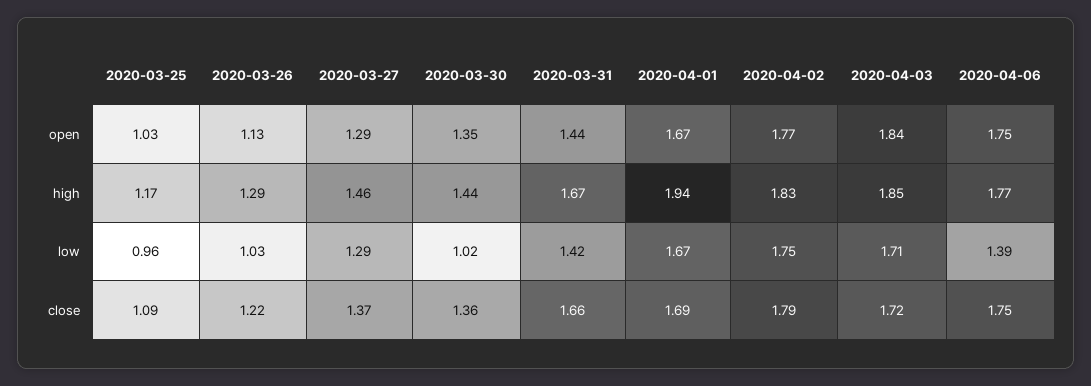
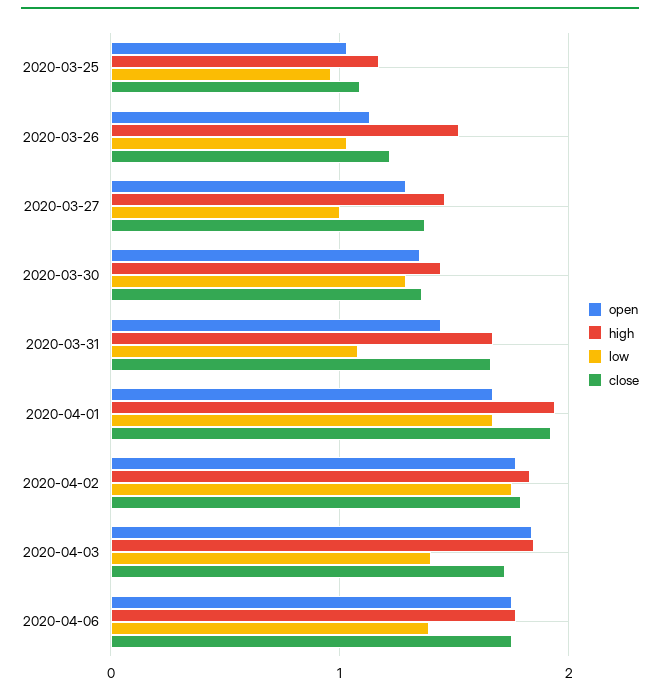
high, 2020-03-26: 1.29 -> 1.5
low, 2020-03-27: 1.29 -> 1
low, 2020-03-30: 1.02 -> 1.3
low, 2020-03-31: 1.42 -> 1.1
low, 2020-04-03: 1.71 -> 1.4
close, 2020-04-01: 1.69 -> 1.9

